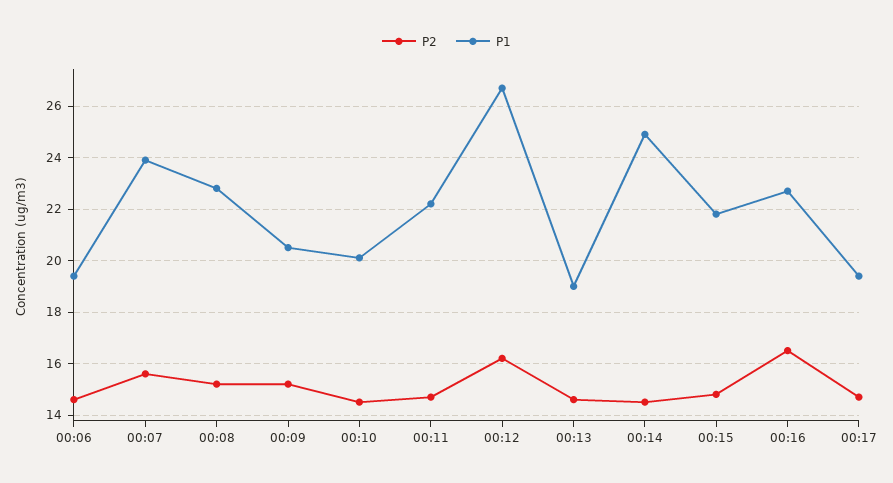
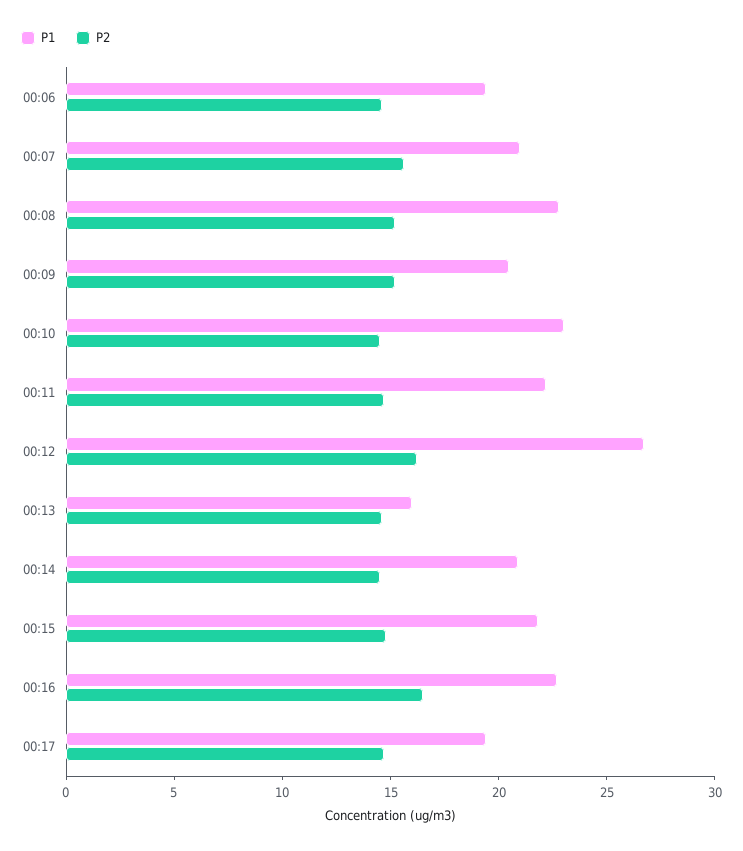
P1, 00:07: 24 -> 21
P1, 00:10: 20 -> 23
P1, 00:13: 19 -> 16
P1, 00:14: 25 -> 21

